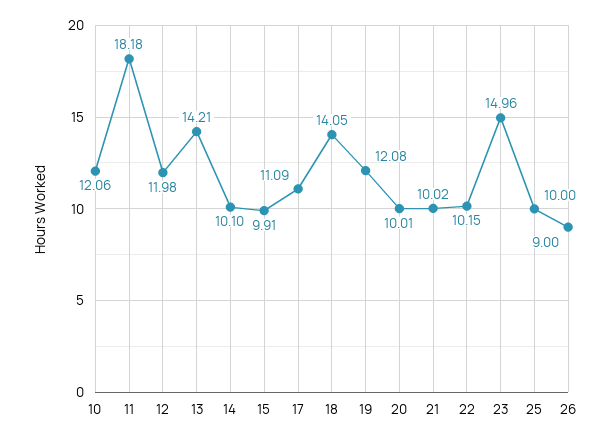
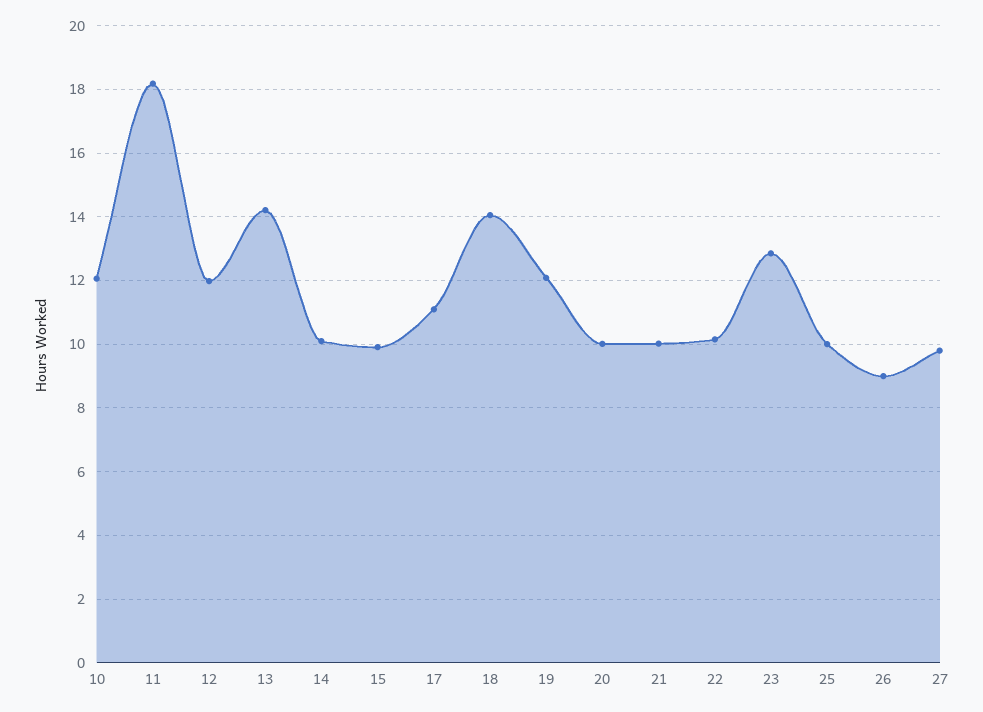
23: 14.96 -> 12.8
27: none -> 9.8

